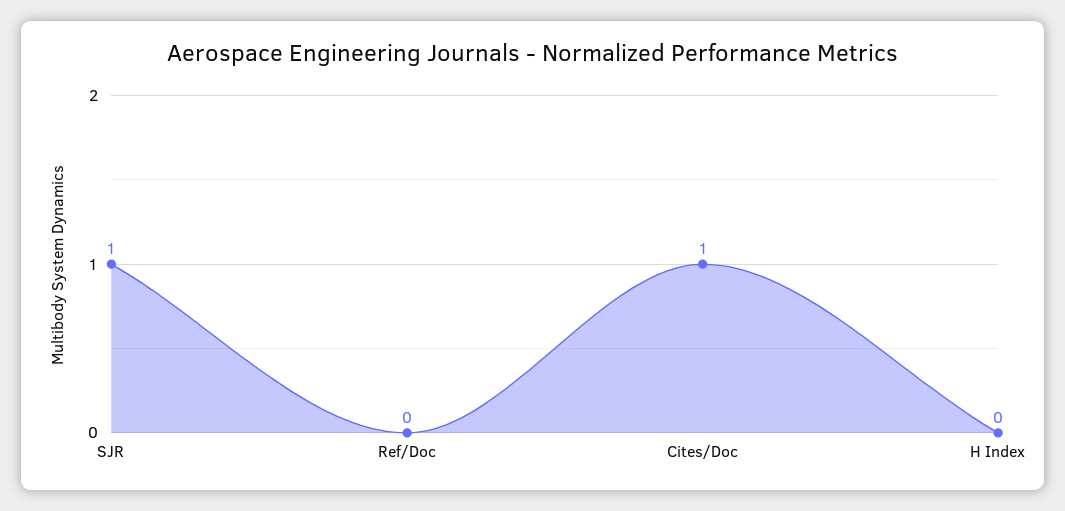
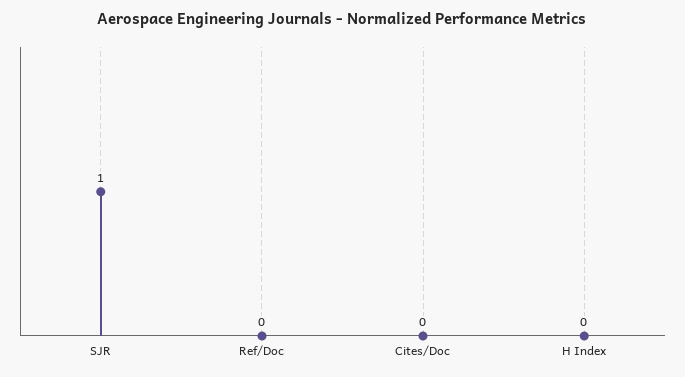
Cites/Doc: 1 -> 0

